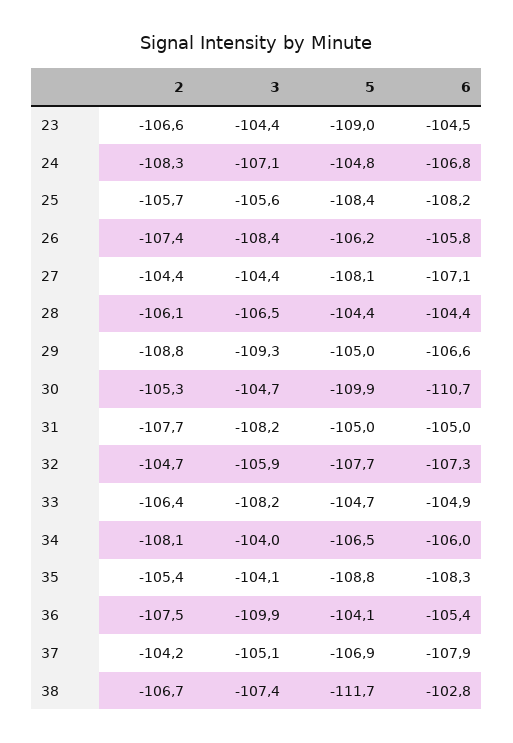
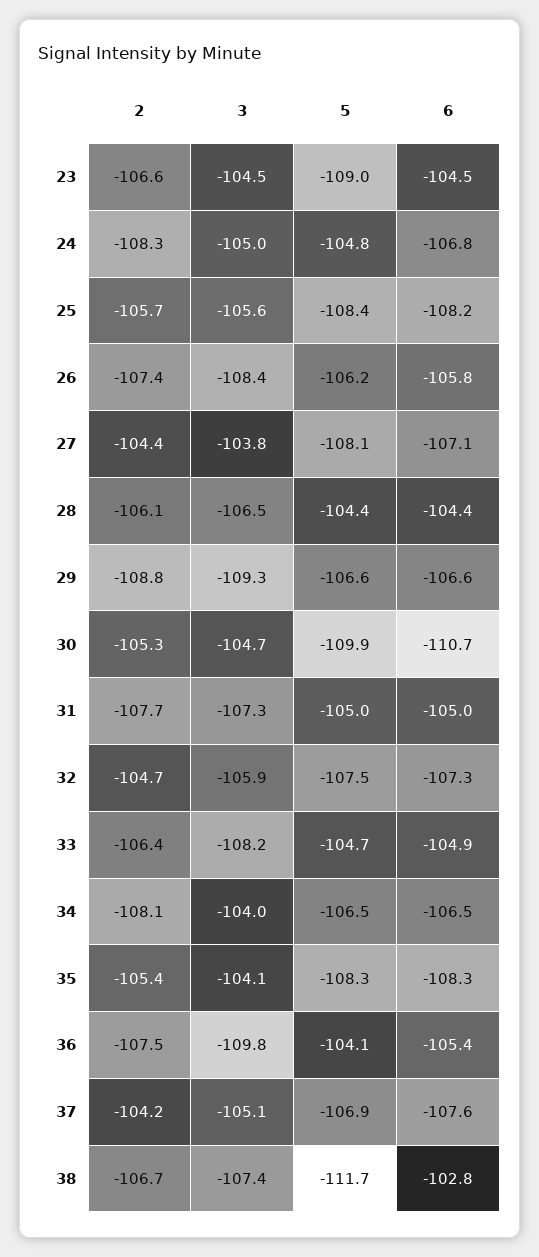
3, 23: -104.4 -> -104.5
3, 24: -107.1 -> -105
3, 27: -104.4 -> -103.8
5, 29: -105 -> -106.6
3, 31: -108.2 -> -107.3
5, 32: -107.7 -> -107.5
6, 34: -106 -> -106.5
5, 35: -108.8 -> -108.3
3, 36: -109.9 -> -109.8
6, 37: -107.9 -> -107.6

